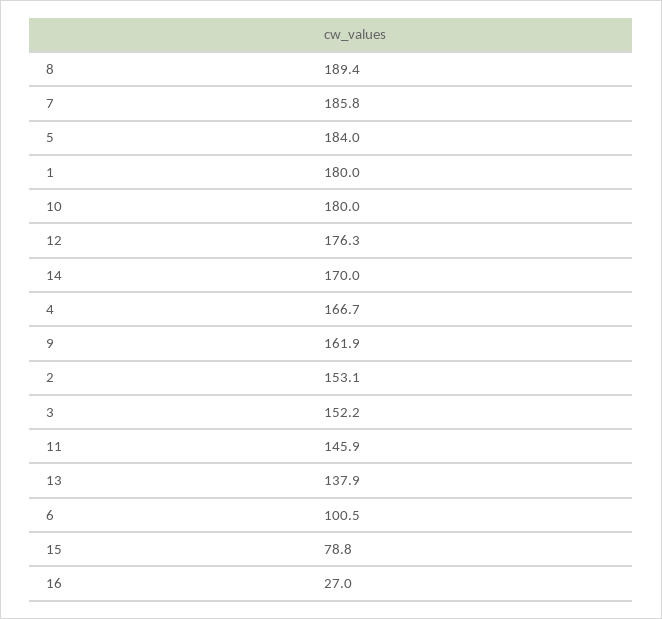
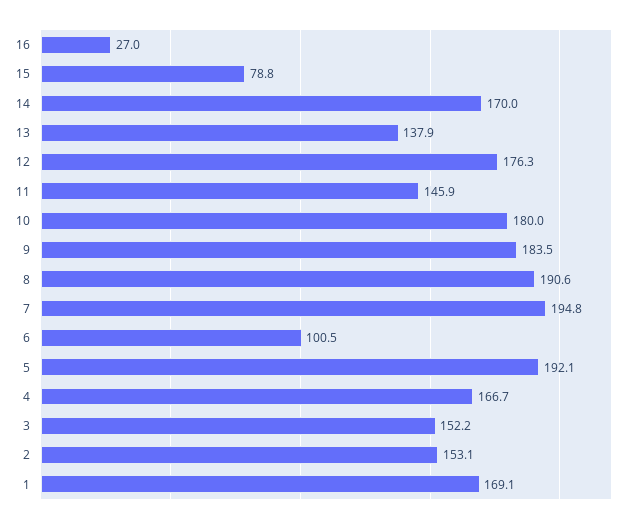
8: 189.4 -> 190.6
7: 185.8 -> 194.8
5: 184 -> 192.1
1: 180 -> 169.1
9: 161.9 -> 183.5

